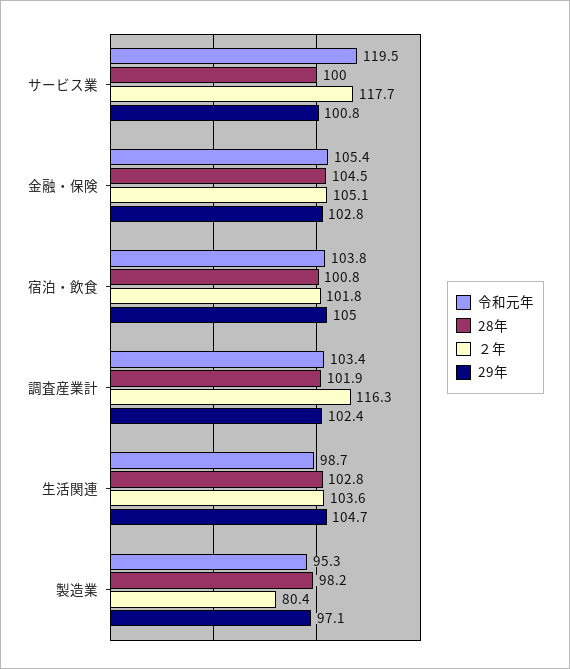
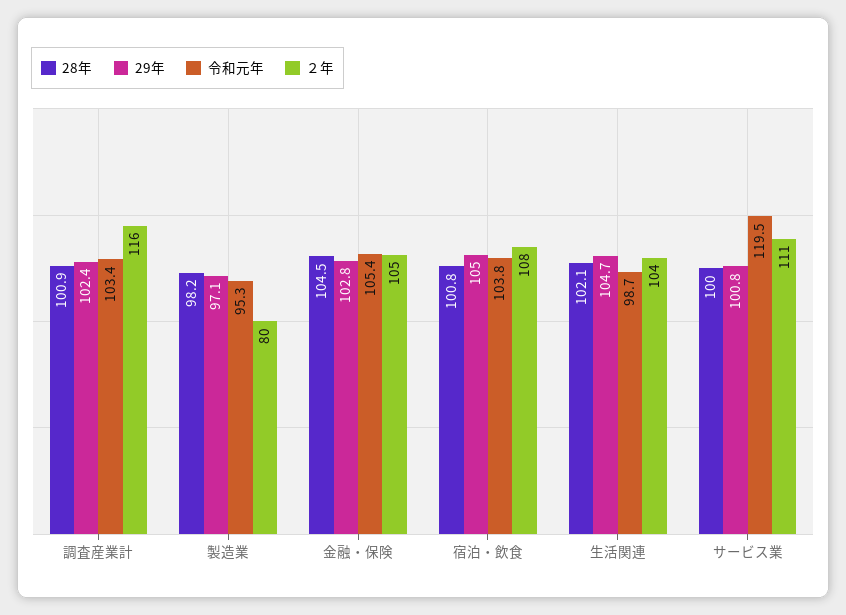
２年, サービス業: 117.7 -> 111
２年, 宿泊・飲食: 101.8 -> 108
28年, 調査産業計: 101.9 -> 100.9
28年, 生活関連: 102.8 -> 102.1

